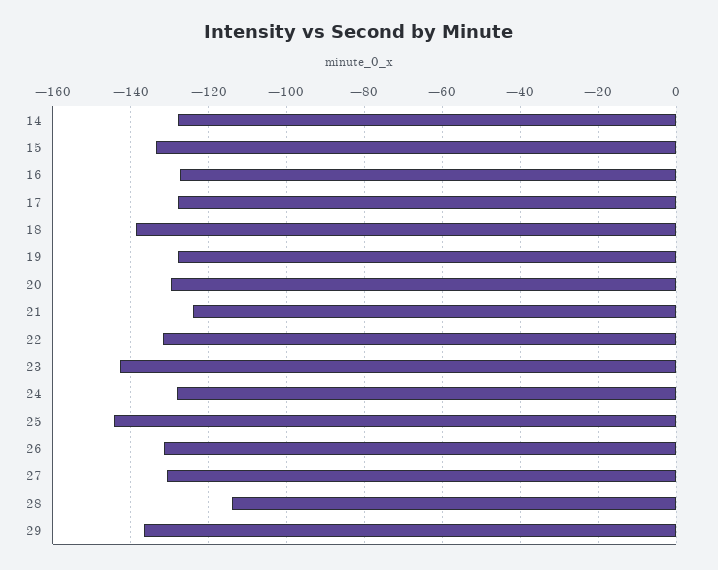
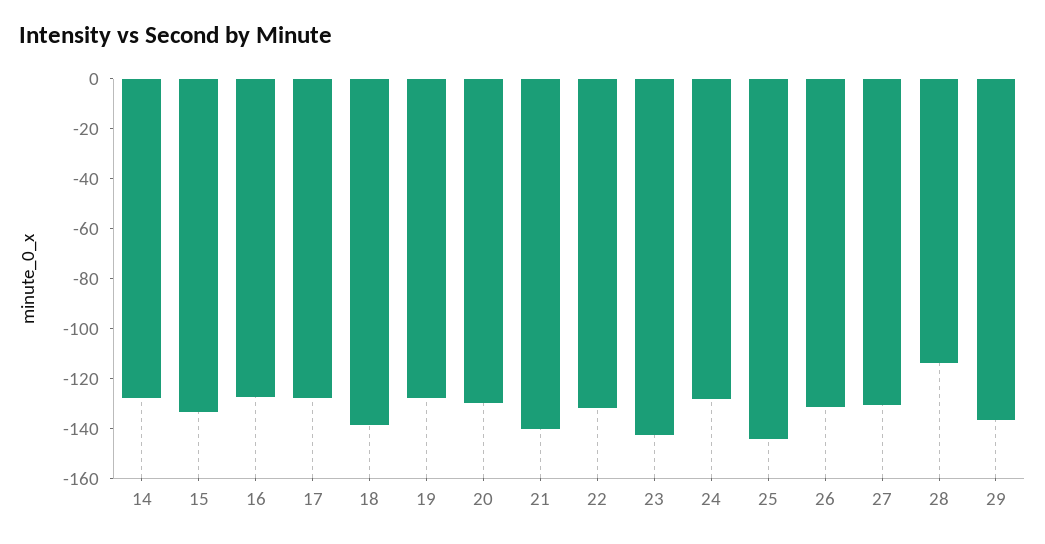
21: -124 -> -140

